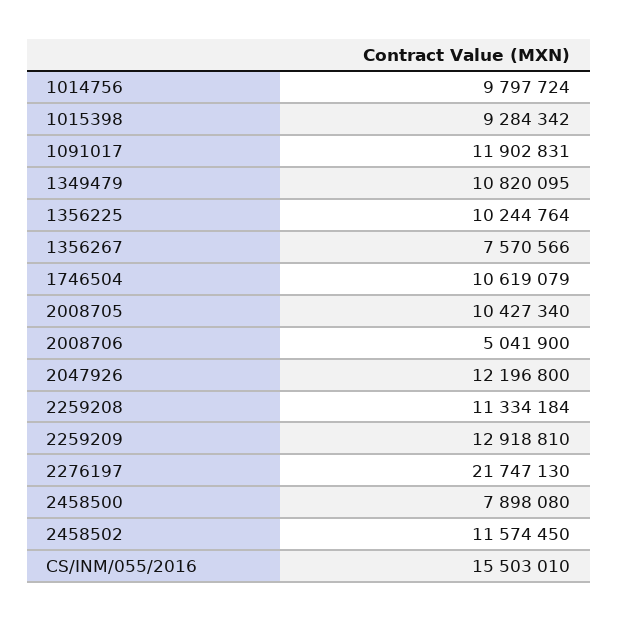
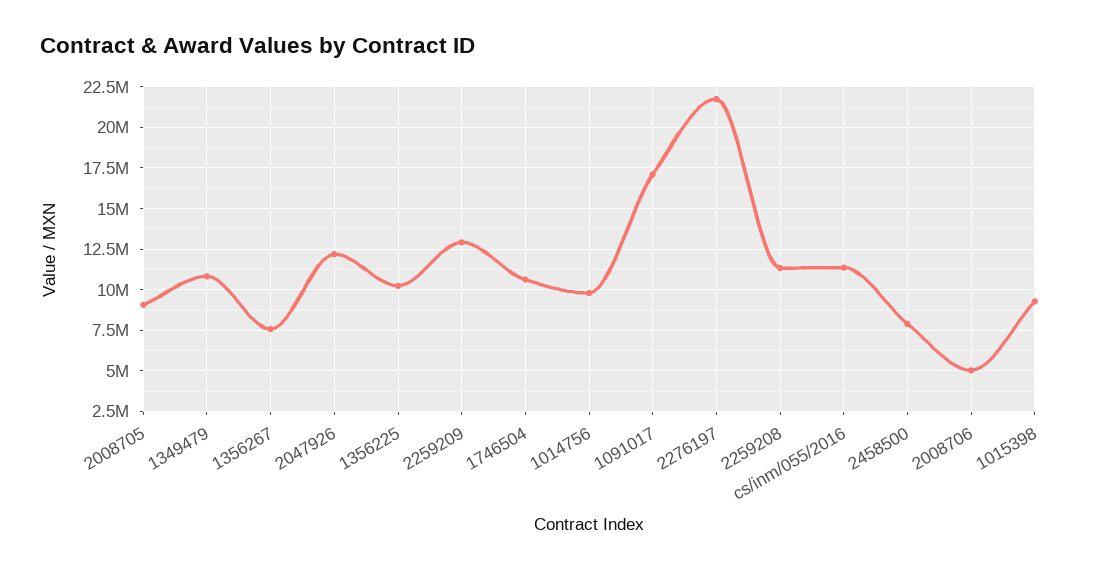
1091017: 11902831 -> 17000000
2008705: 10427340 -> 9000000
2458502: 11574450 -> none
CS/INM/055/2016: 15503010 -> 11500000

